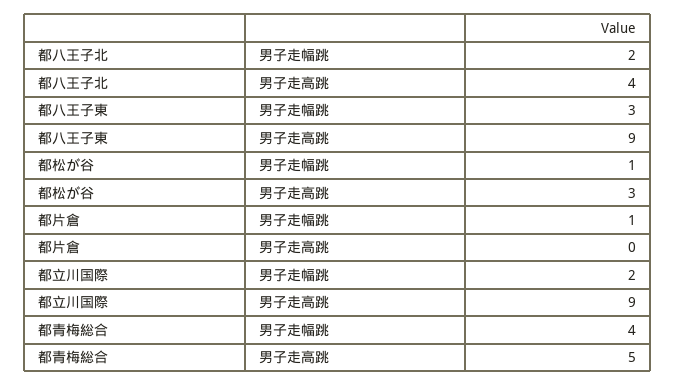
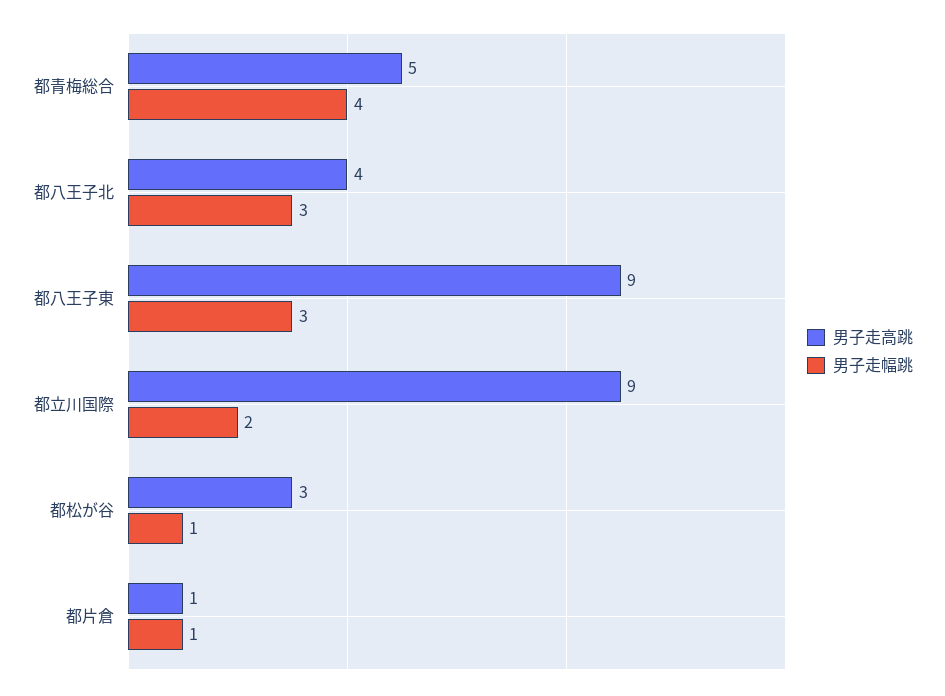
男子走幅跳, 都八王子北: 2 -> 3
男子走高跳, 都片倉: 0 -> 1

